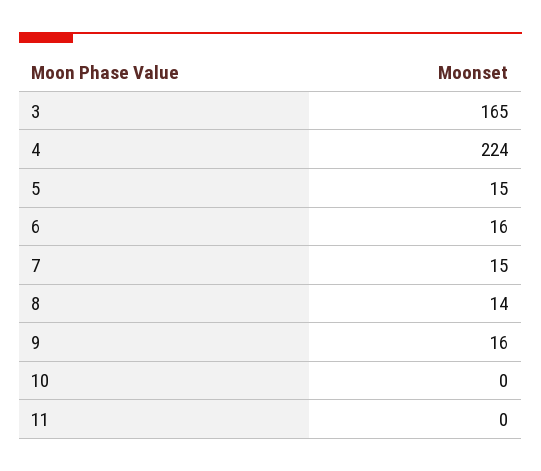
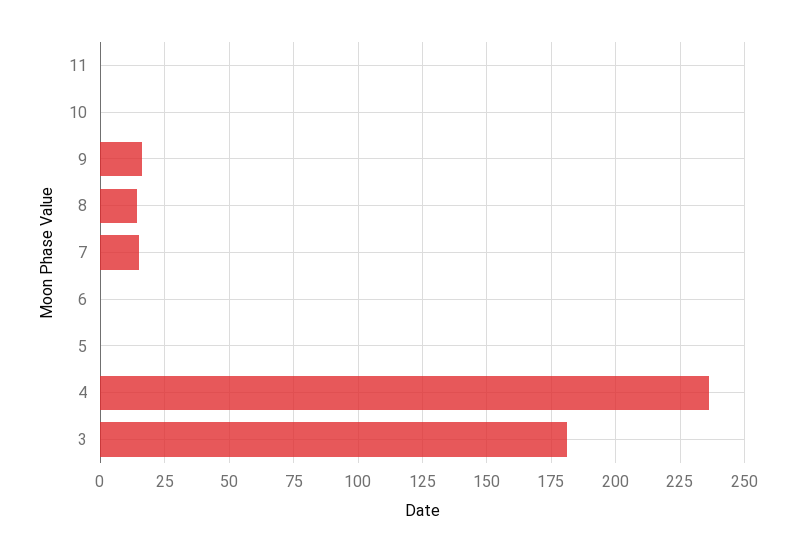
3: 165 -> 180
4: 224 -> 235
5: 15 -> 0
6: 16 -> 0

